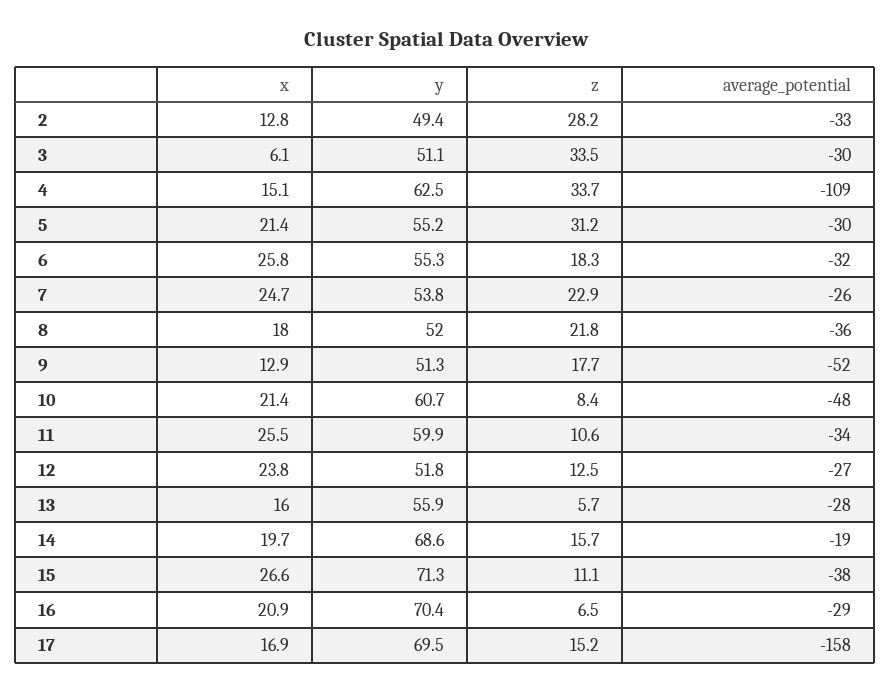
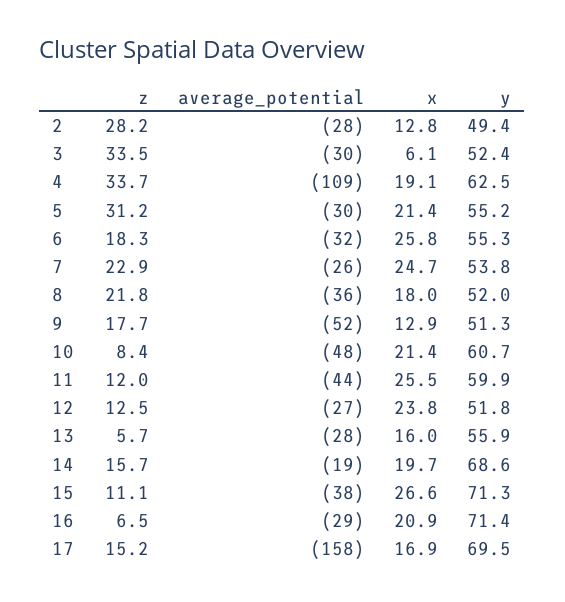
average_potential, 2: -33 -> -28
y, 3: 51.1 -> 52.4
x, 4: 15.1 -> 19.1
z, 11: 10.6 -> 12
average_potential, 11: -34 -> -44
y, 16: 70.4 -> 71.4

